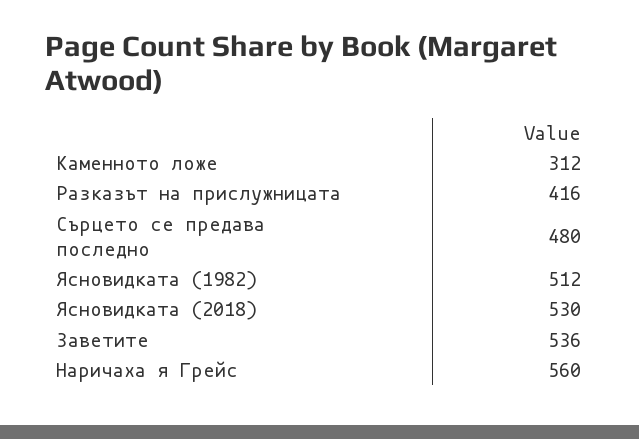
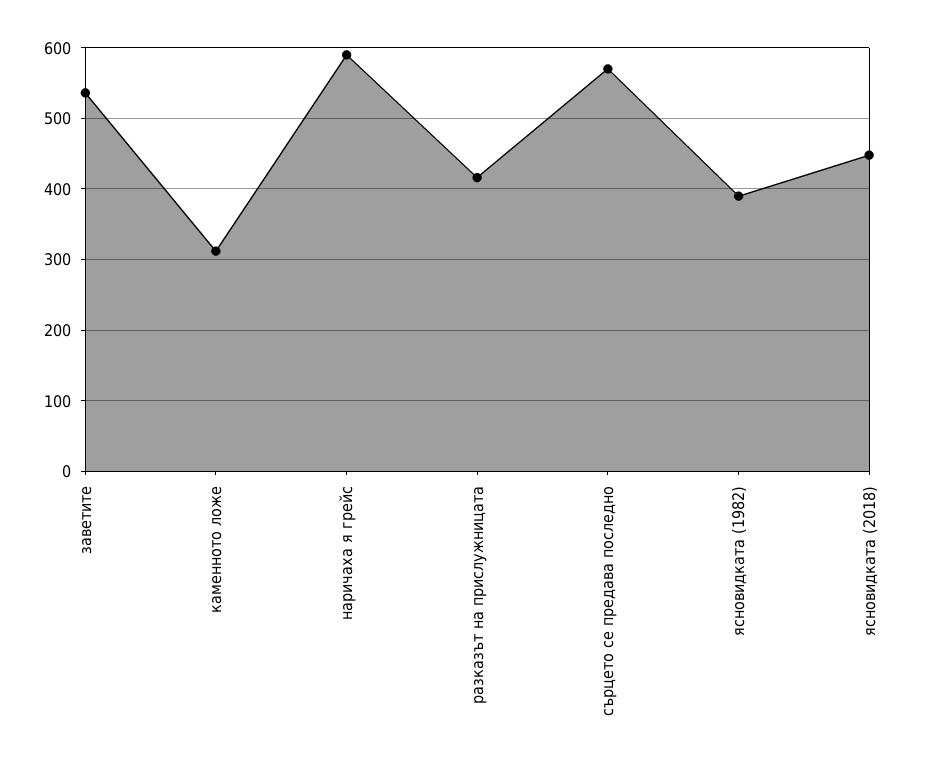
Сърцето се предава последно: 480 -> 570
Ясновидката (1982): 512 -> 390
Ясновидката (2018): 530 -> 450
Наричаха я Грейс: 560 -> 590

